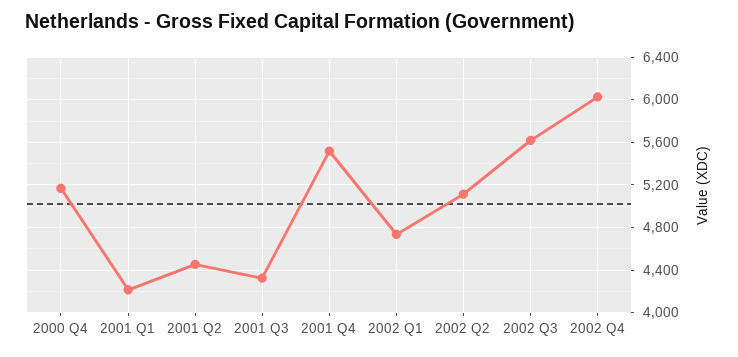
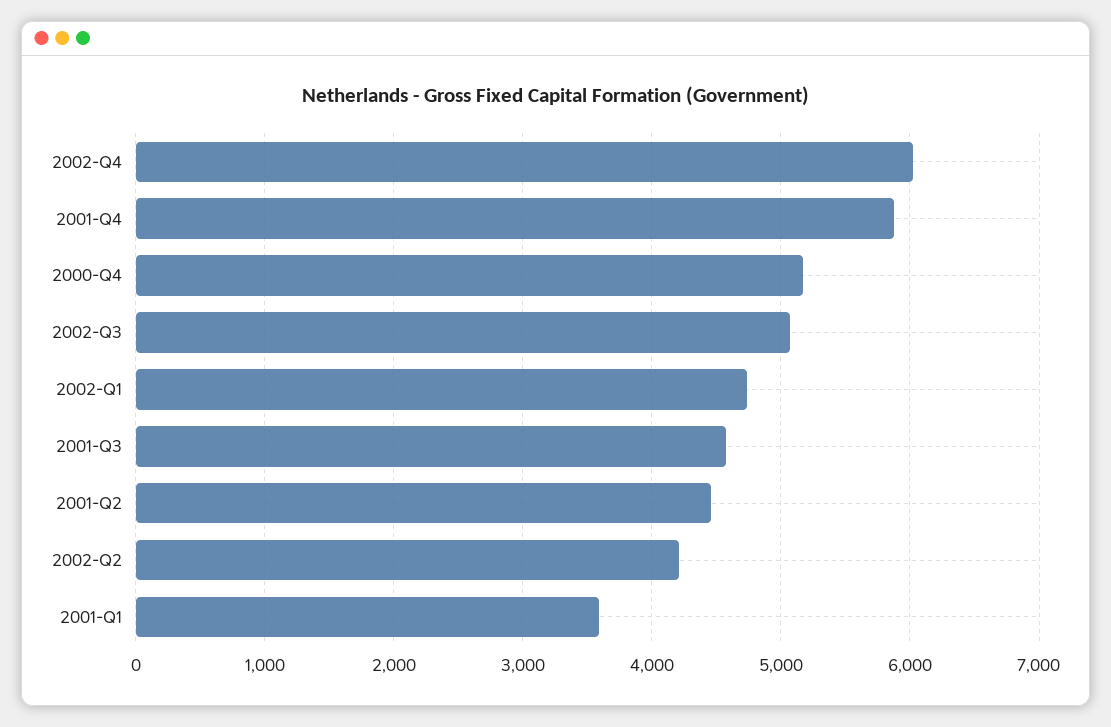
2001 Q1: 4200 -> 3600
2001 Q3: 4300 -> 4600
2001 Q4: 5500 -> 5900
2002 Q2: 5100 -> 4200
2002 Q3: 5600 -> 5100

